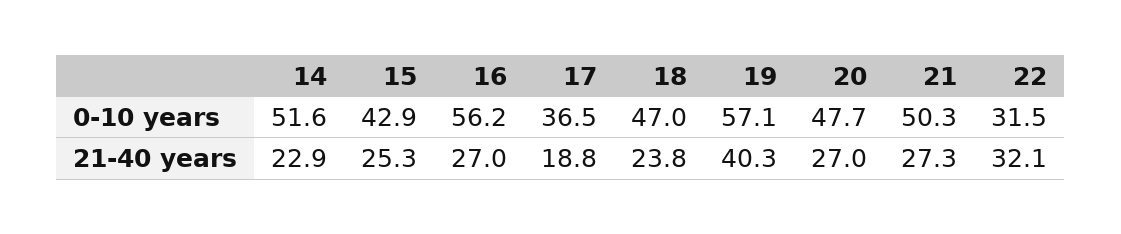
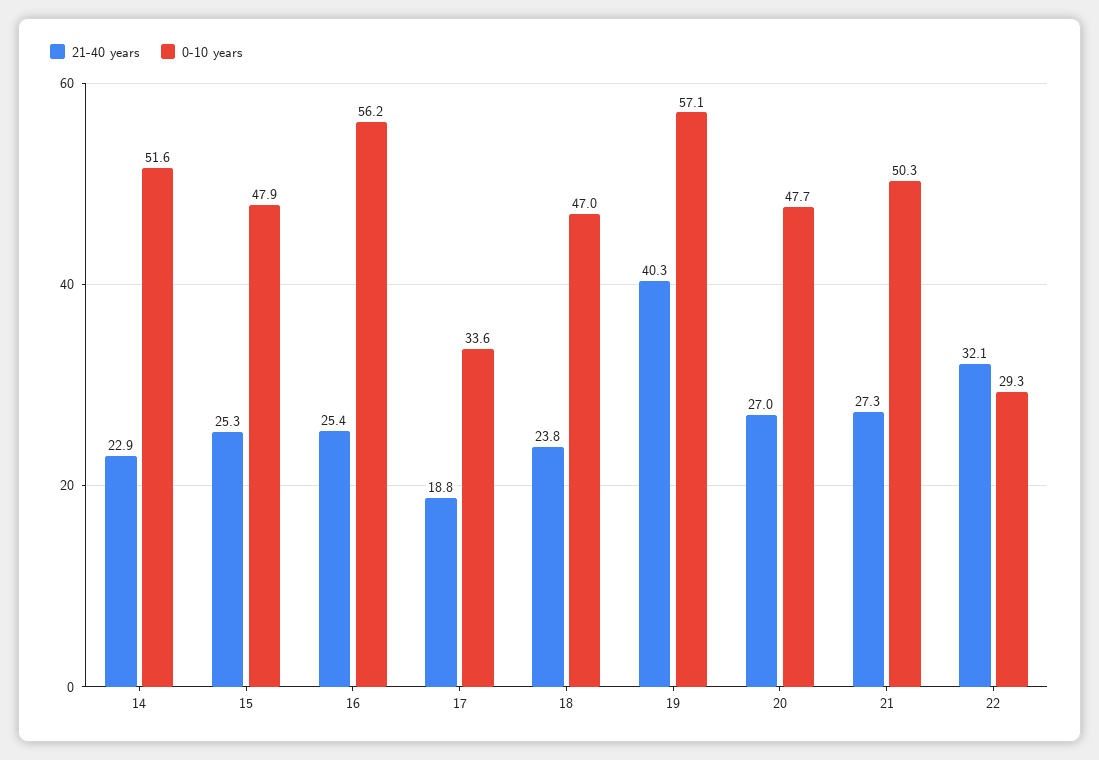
0-10 years, 15: 42.9 -> 47.9
0-10 years, 17: 36.5 -> 33.6
0-10 years, 22: 31.5 -> 29.3
21-40 years, 16: 27 -> 25.4

